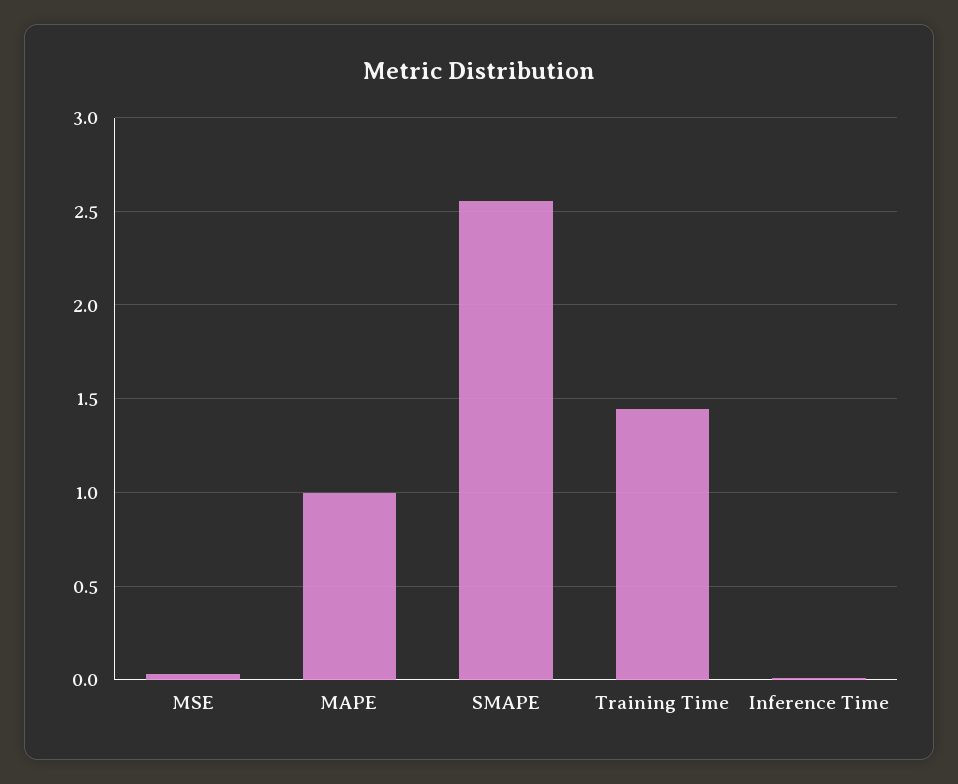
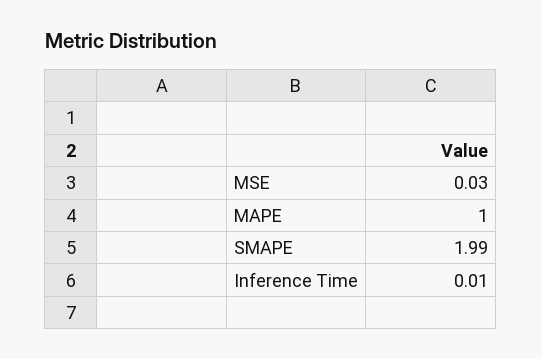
SMAPE: 2.55 -> 1.99
Training Time: 1.45 -> none

